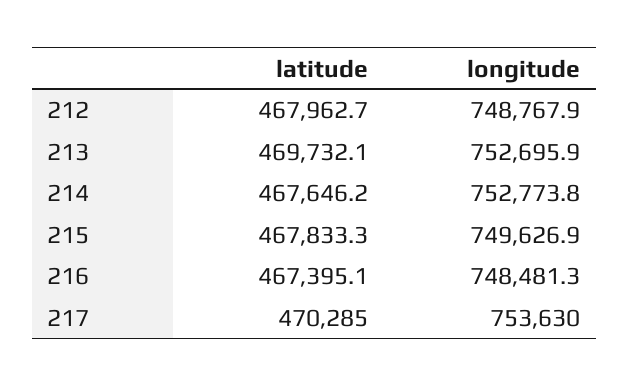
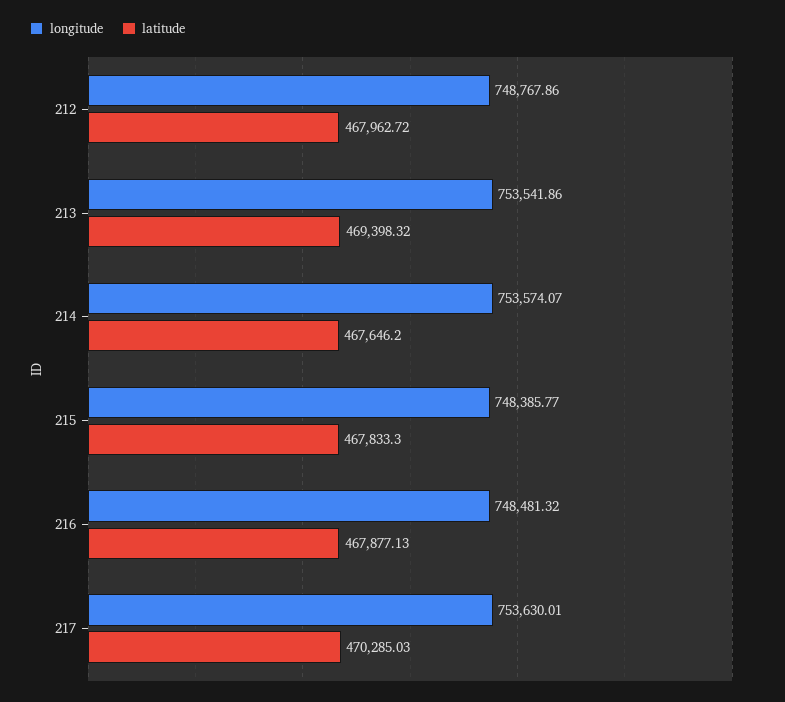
latitude, 213: 469732.1 -> 469398.32
longitude, 213: 752695.9 -> 753541.86
longitude, 214: 752773.8 -> 753574.07
longitude, 215: 749626.9 -> 748385.77
latitude, 216: 467395.1 -> 467877.13

